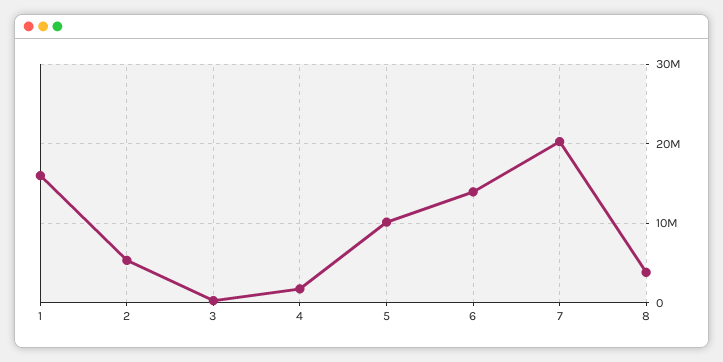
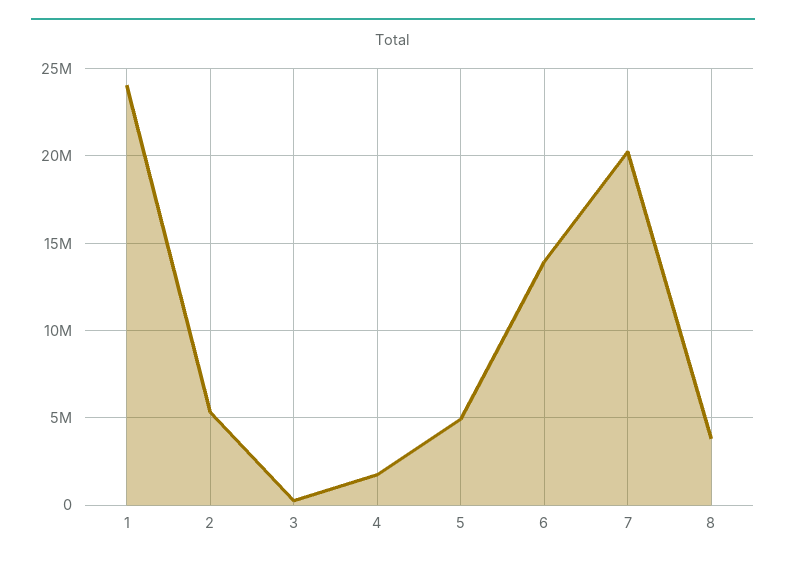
1: 16000000 -> 24000000
5: 10000000 -> 5000000

